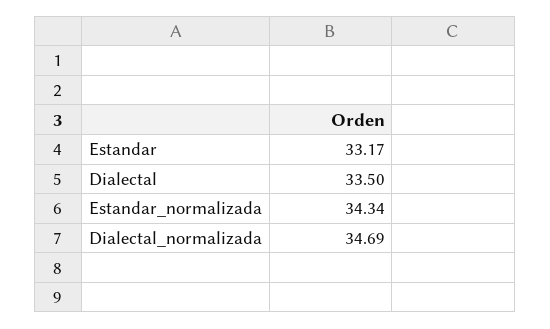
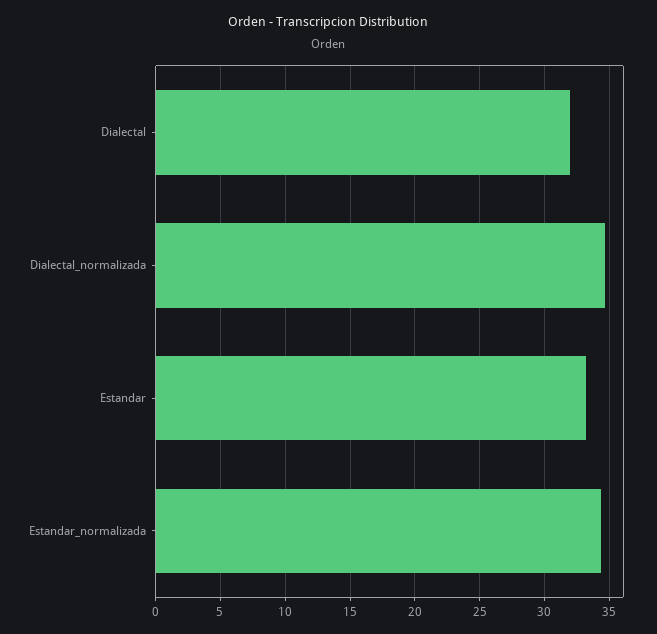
Dialectal: 33.5 -> 32

